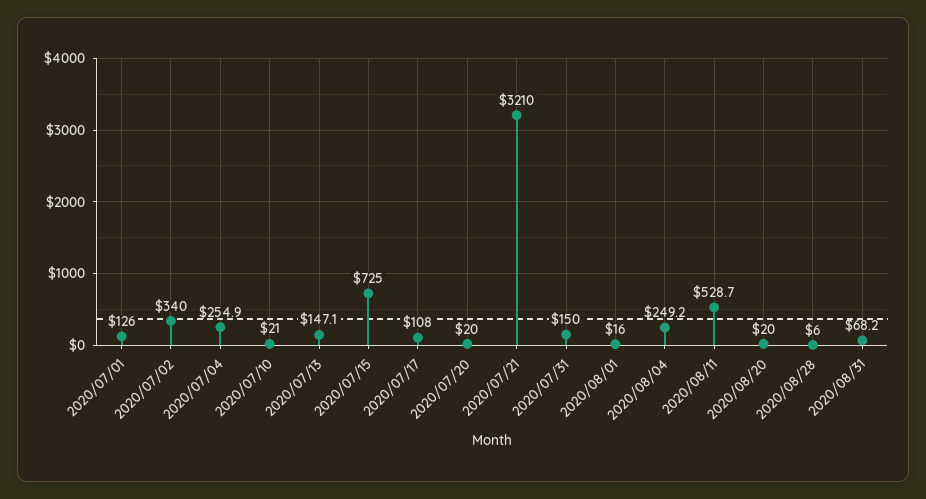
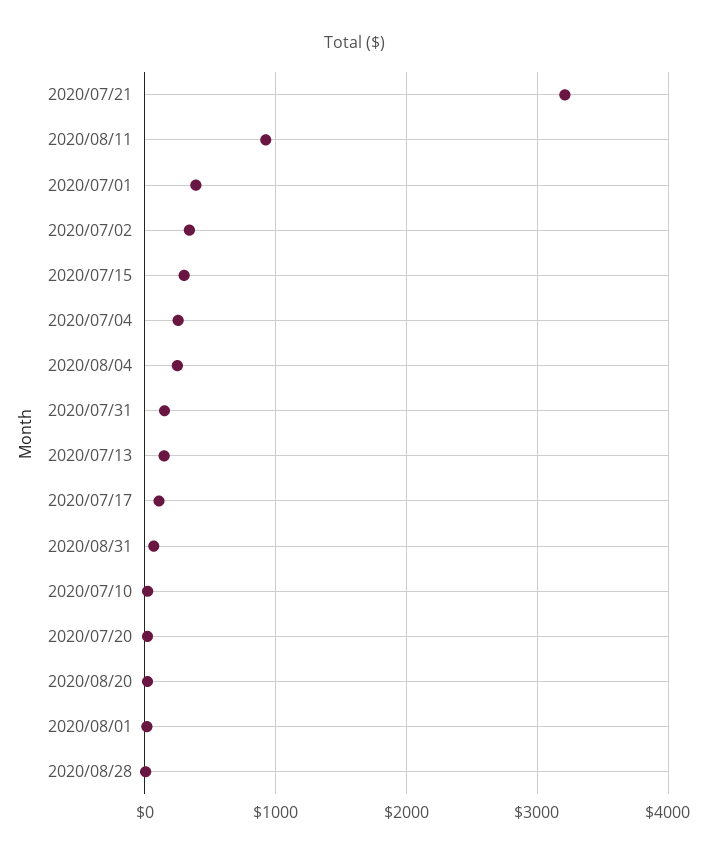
2020/07/01: 126 -> 400
2020/07/15: 725 -> 300
2020/08/11: 528.7 -> 900

